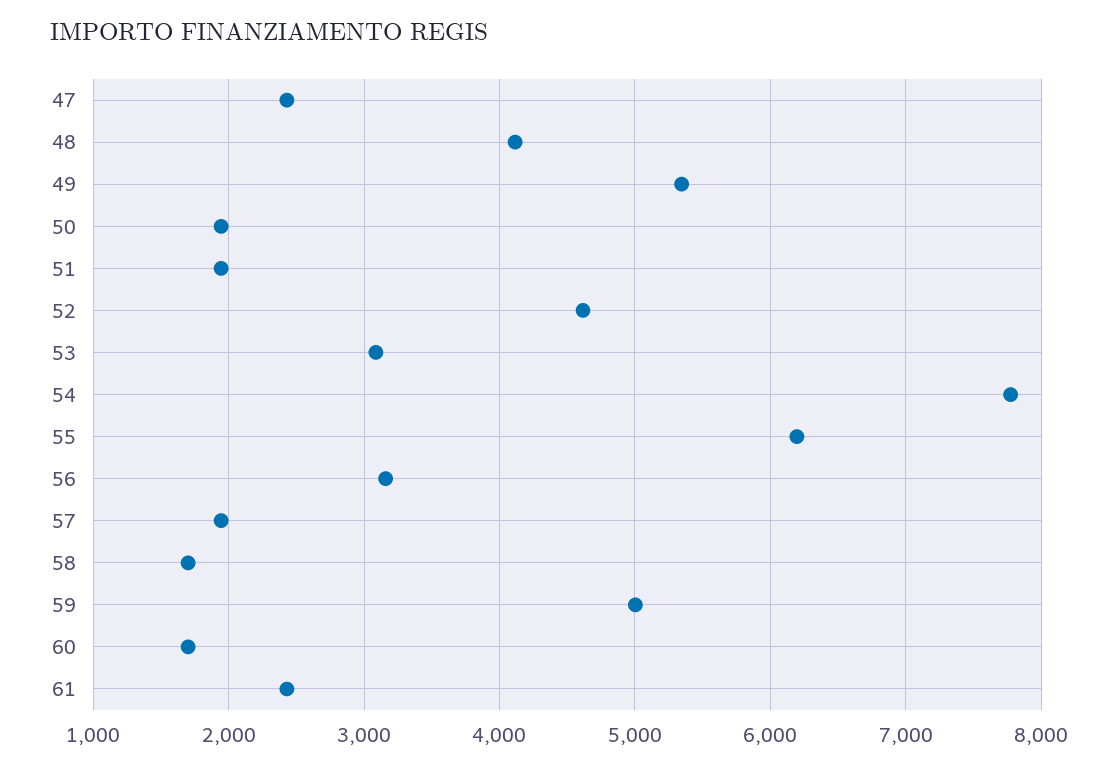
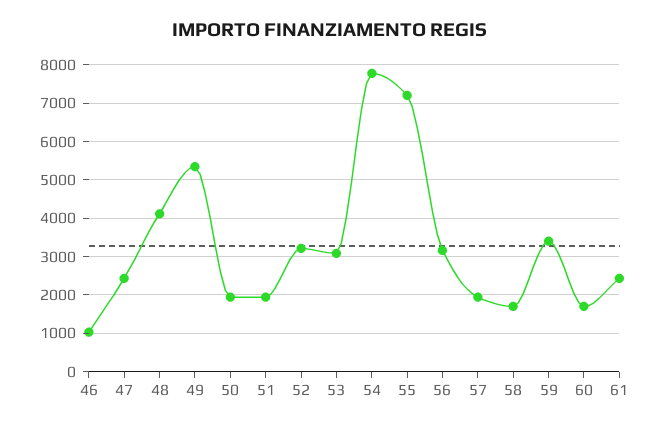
52: 4600 -> 3200
55: 6200 -> 7200
59: 5000 -> 3400
46: none -> 1000

